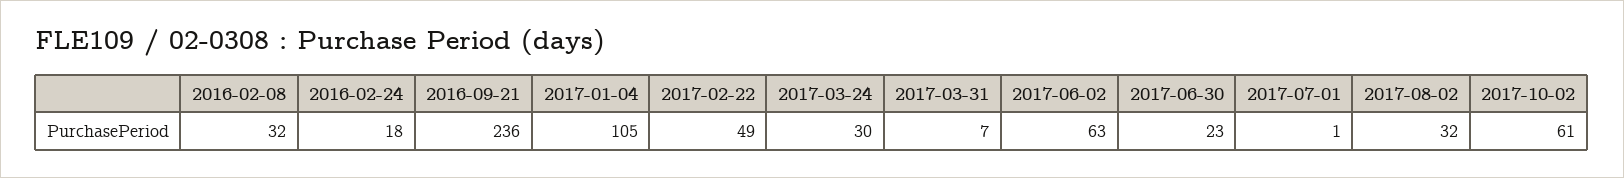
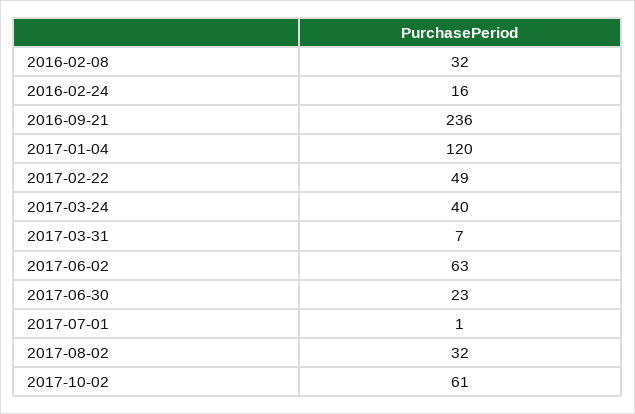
2016-02-24: 18 -> 16
2017-01-04: 105 -> 120
2017-03-24: 30 -> 40

